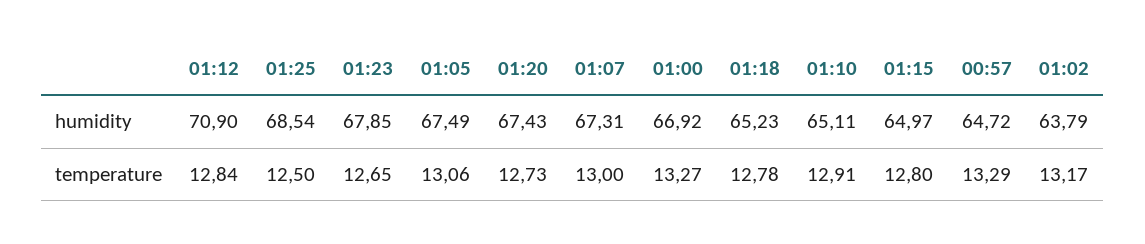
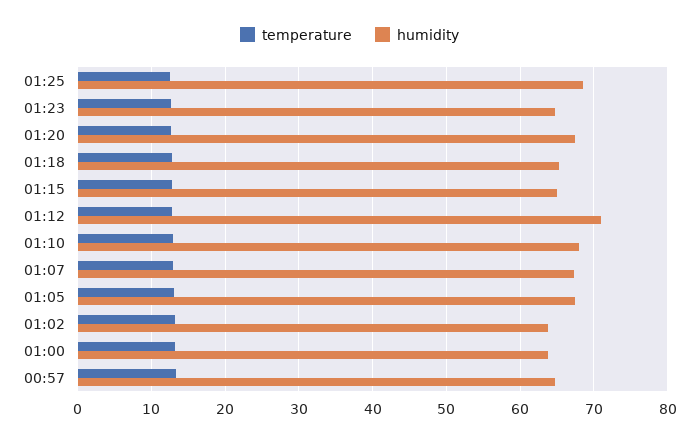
humidity, 01:23: 67.85 -> 65
humidity, 01:00: 66.92 -> 64
humidity, 01:10: 65.11 -> 68

